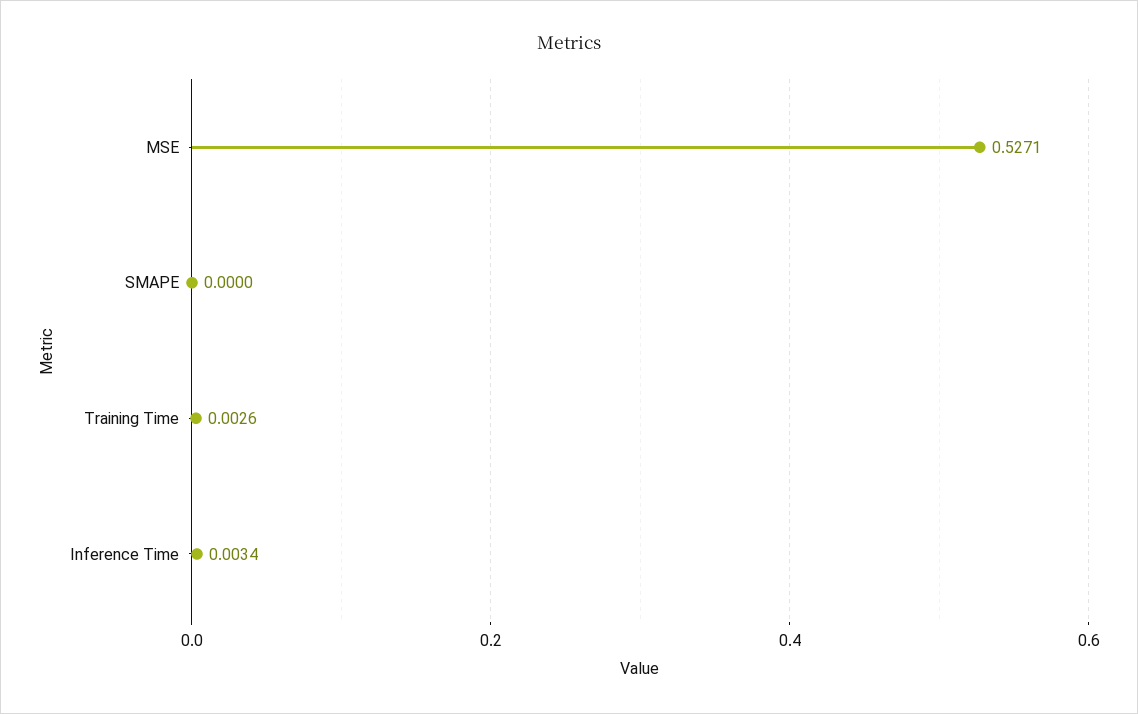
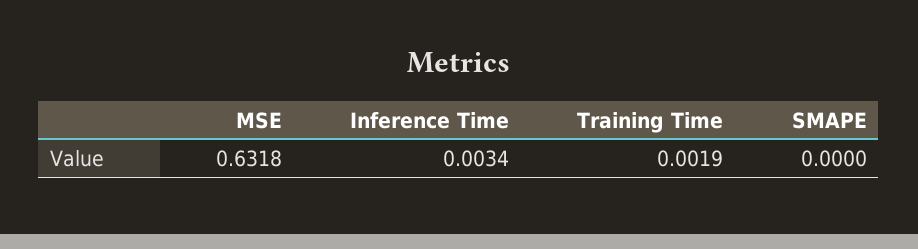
MSE: 0.5271 -> 0.6318
Training Time: 0.0026 -> 0.0019

